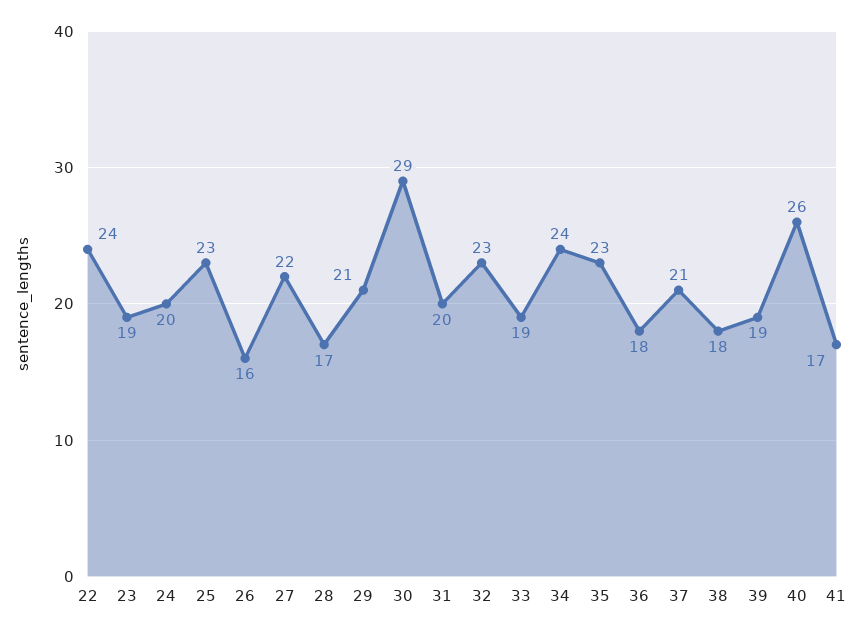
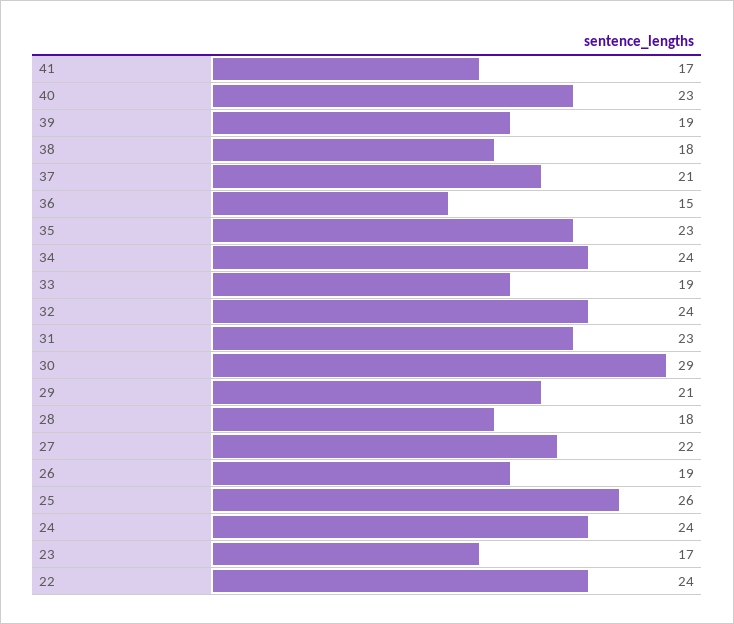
23: 19 -> 17
24: 20 -> 24
25: 23 -> 26
26: 16 -> 19
28: 17 -> 18
31: 20 -> 23
32: 23 -> 24
36: 18 -> 15
40: 26 -> 23

